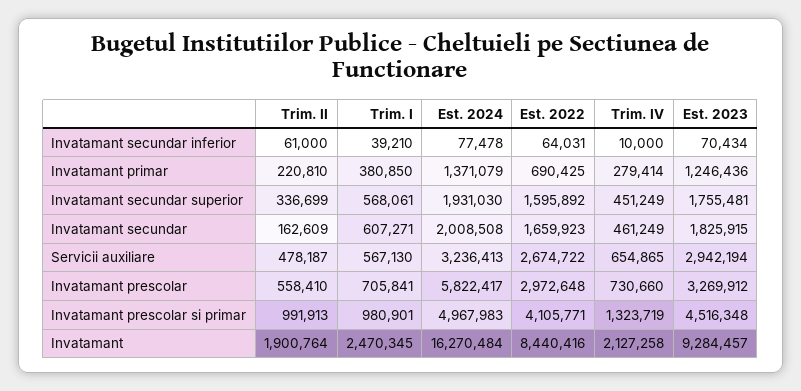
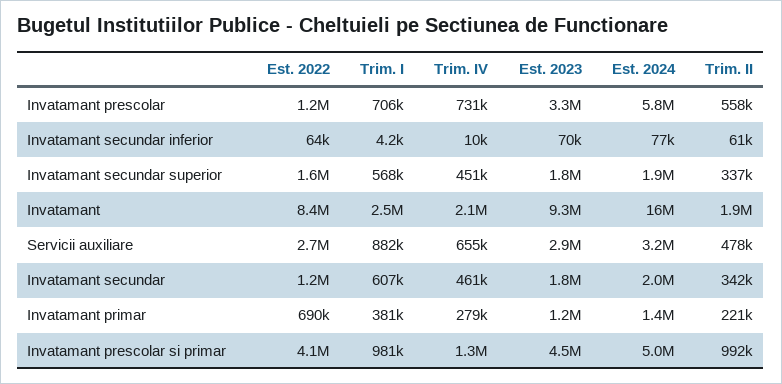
Trim. I, Invatamant secundar inferior: 39210 -> 4200
Trim. II, Invatamant secundar: 162609 -> 342000
Est. 2022, Invatamant secundar: 1659923 -> 1200000
Trim. I, Servicii auxiliare: 567130 -> 882000
Est. 2022, Invatamant prescolar: 2972648 -> 1200000

